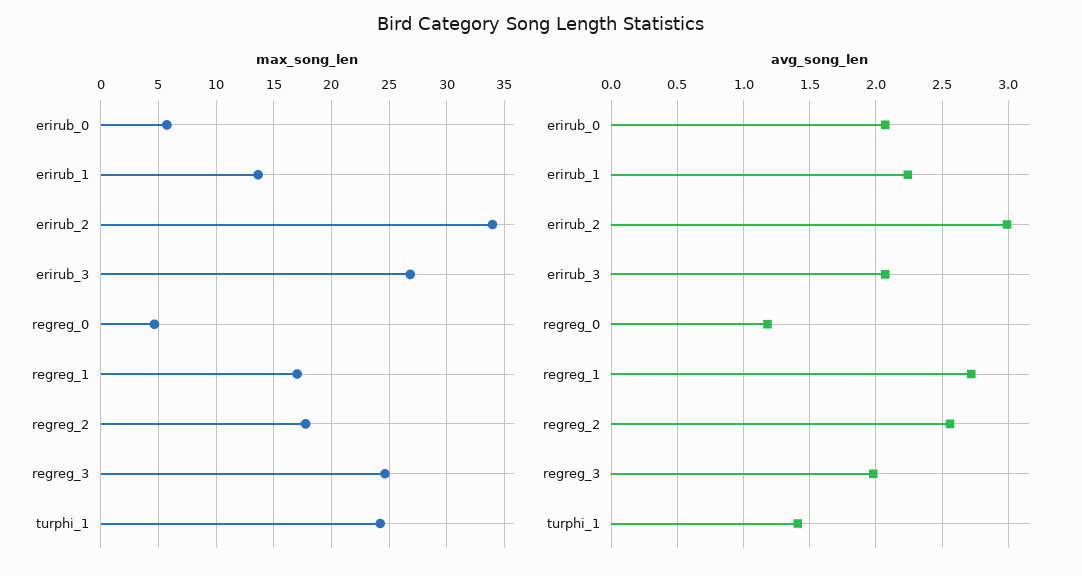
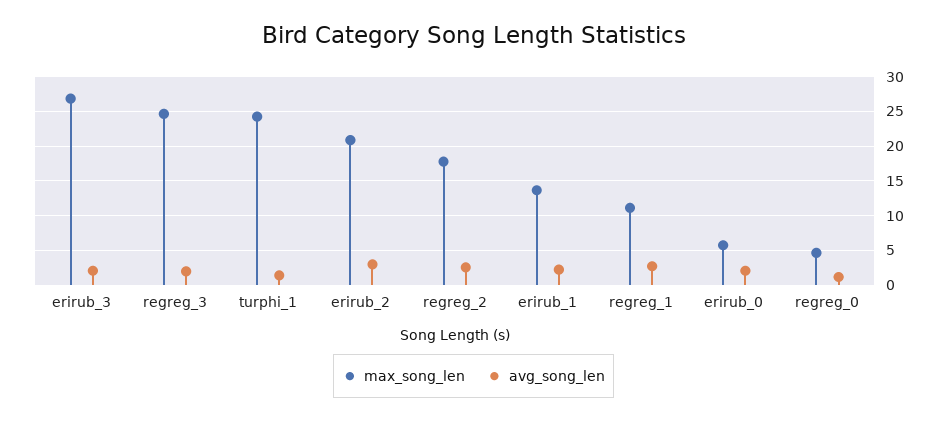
max_song_len, erirub_2: 34 -> 21
max_song_len, regreg_1: 17 -> 11

